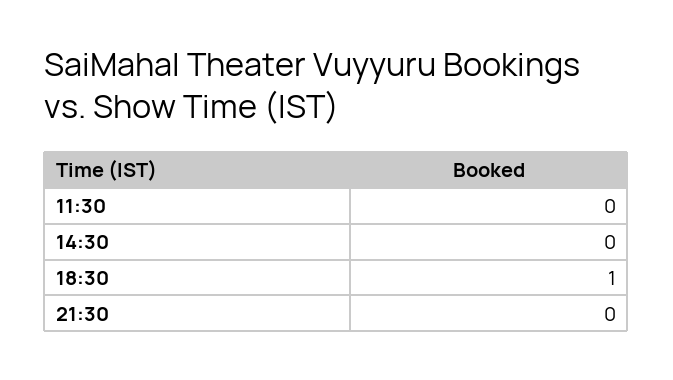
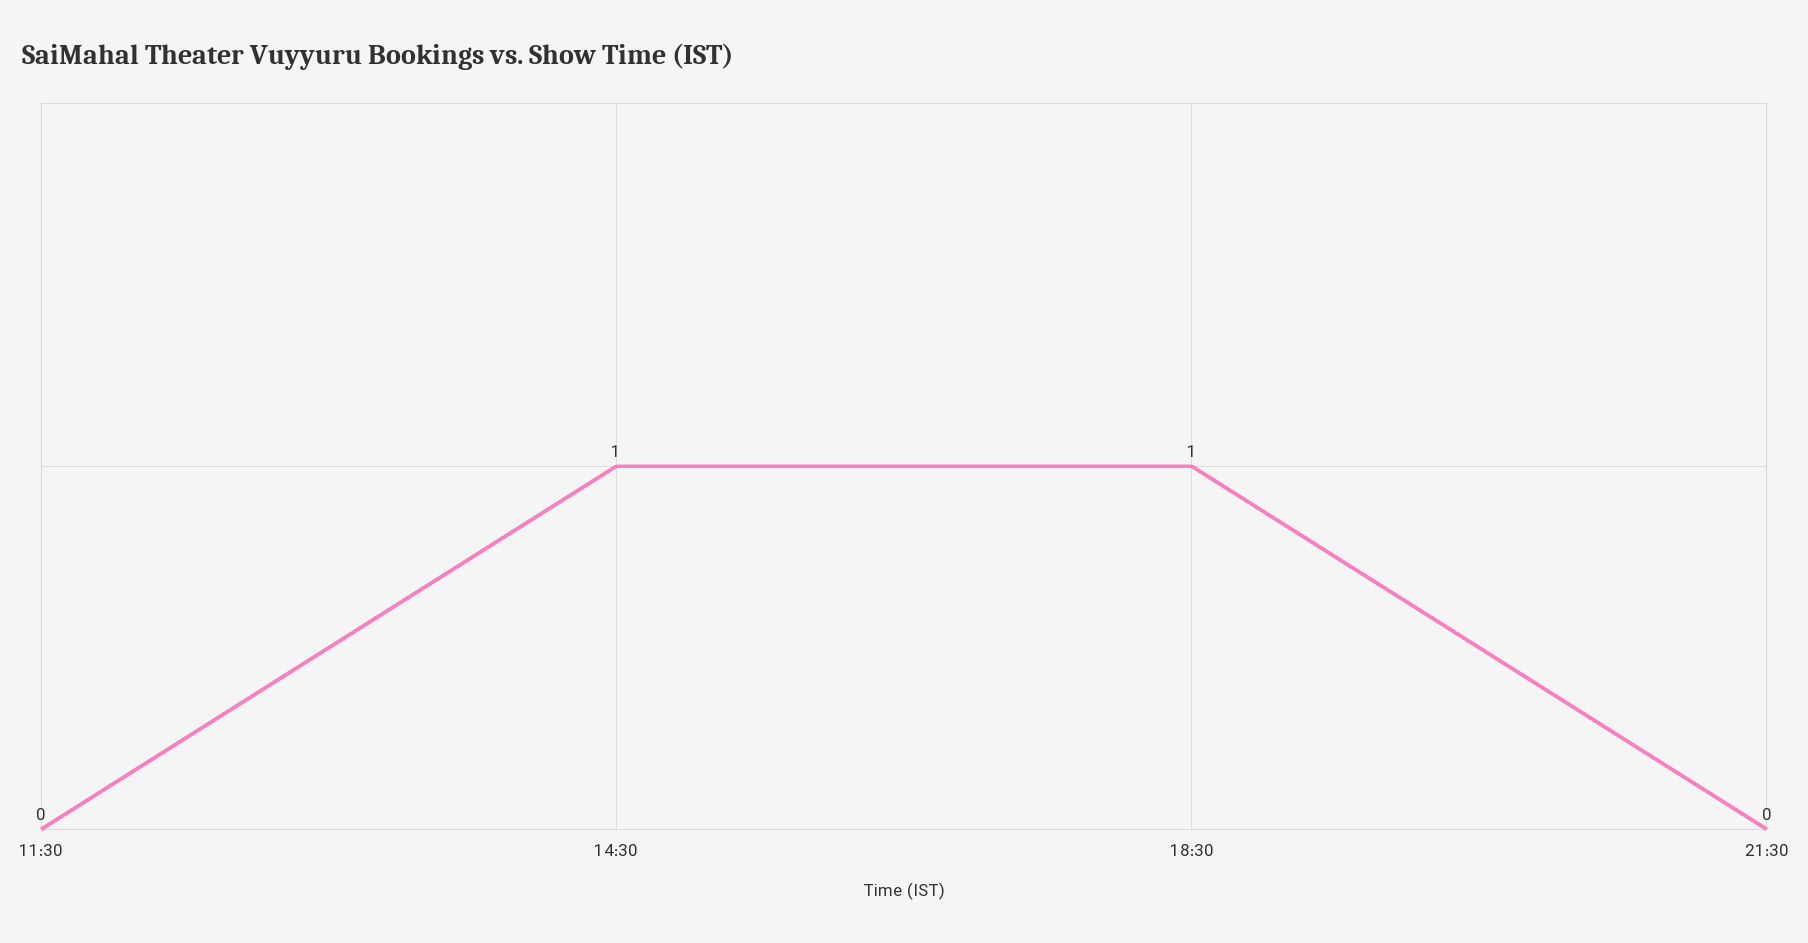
14:30: 0 -> 1

